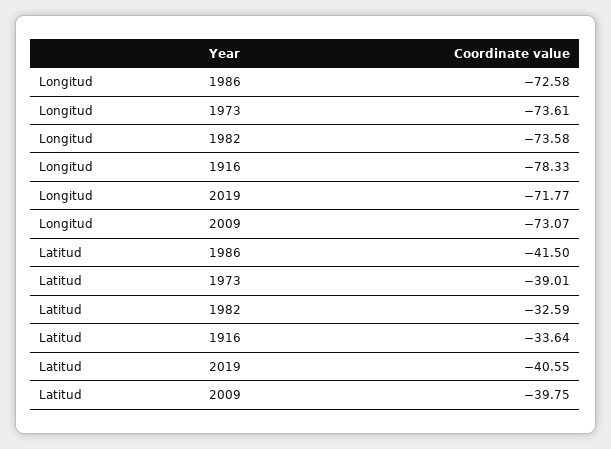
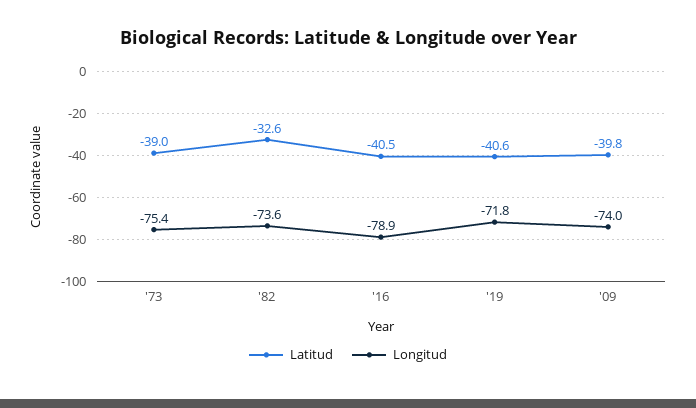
Longitud, 1986: -72.58 -> none
Longitud, 1973: -73.61 -> -75.4
Longitud, 1916: -78.33 -> -78.9
Longitud, 2009: -73.07 -> -74
Latitud, 1986: -41.5 -> none
Latitud, 1916: -33.64 -> -40.5

